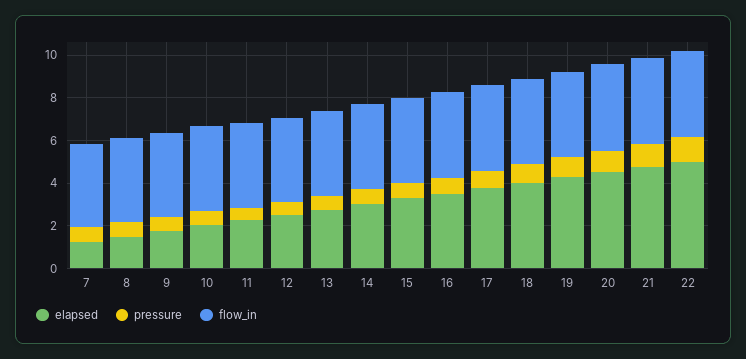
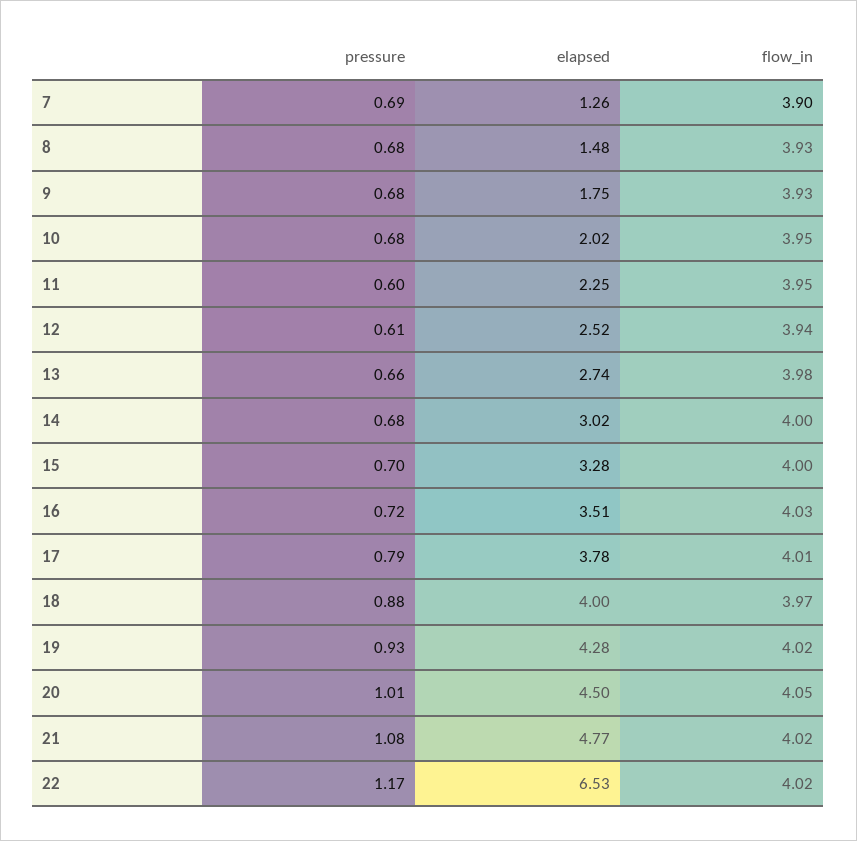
elapsed, 22: 5 -> 6.53

